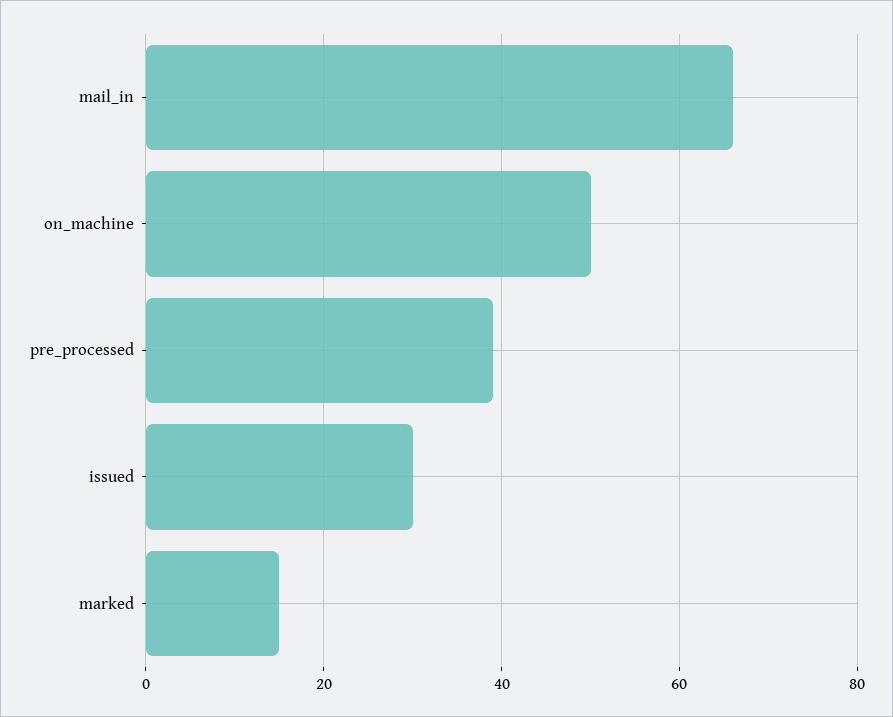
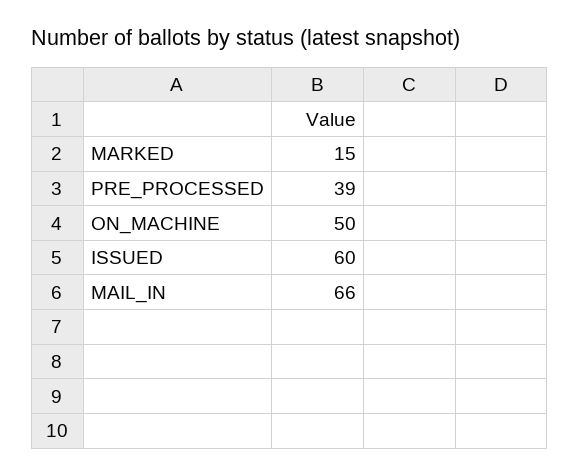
issued: 30 -> 60

